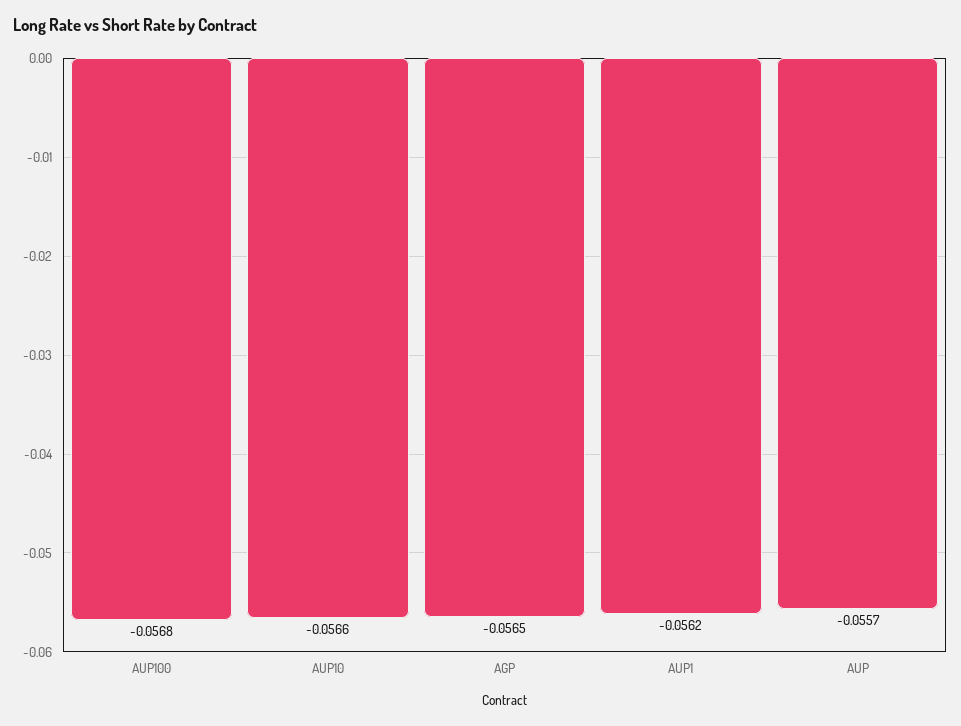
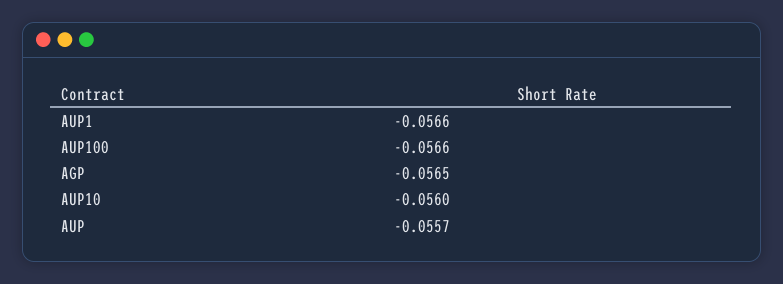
AUP100: -0.0568 -> -0.0566
AUP10: -0.0566 -> -0.056
AUP1: -0.0562 -> -0.0566

